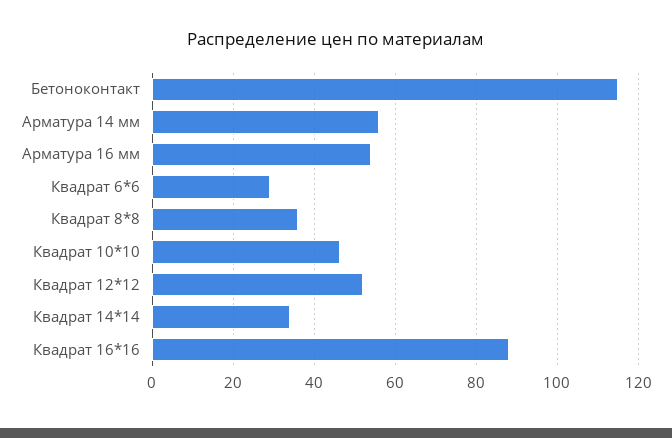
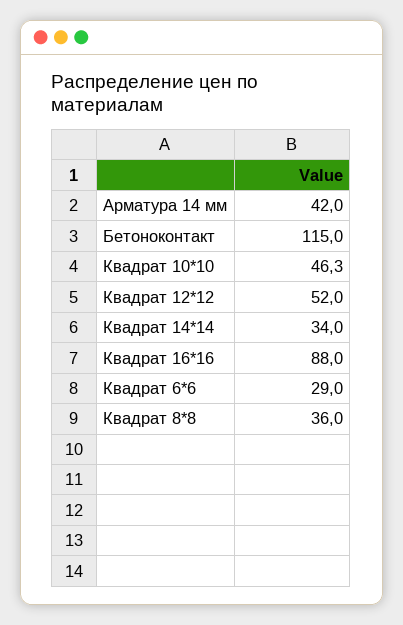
Арматура 14 мм: 56 -> 42
Арматура 16 мм: 54 -> none

